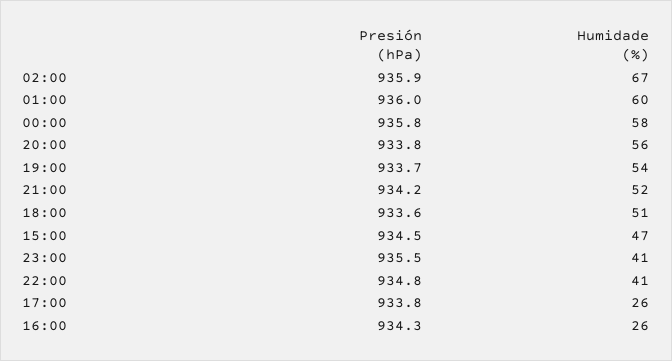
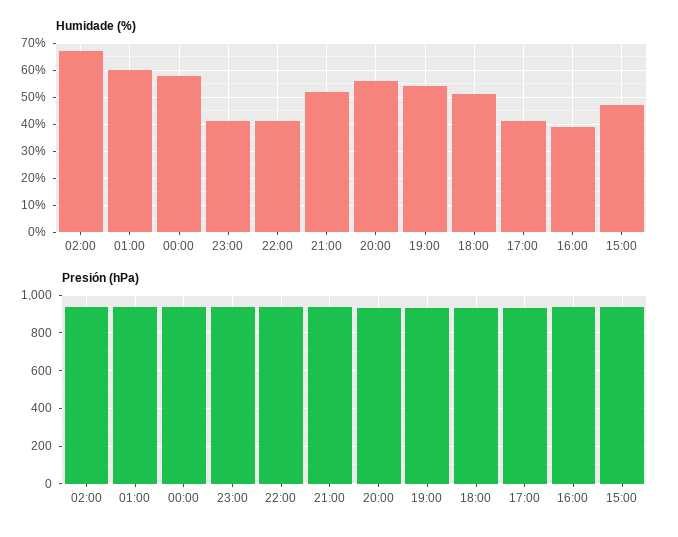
Humidade (%), 17:00: 26 -> 40
Humidade (%), 16:00: 26 -> 40

